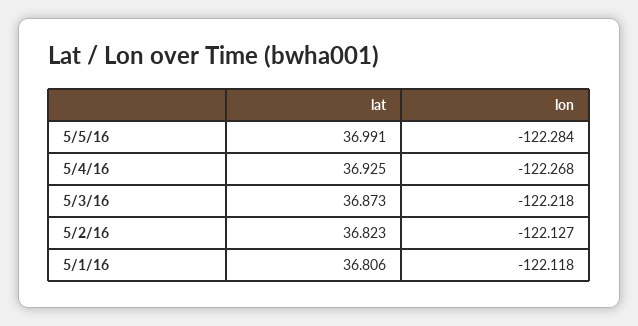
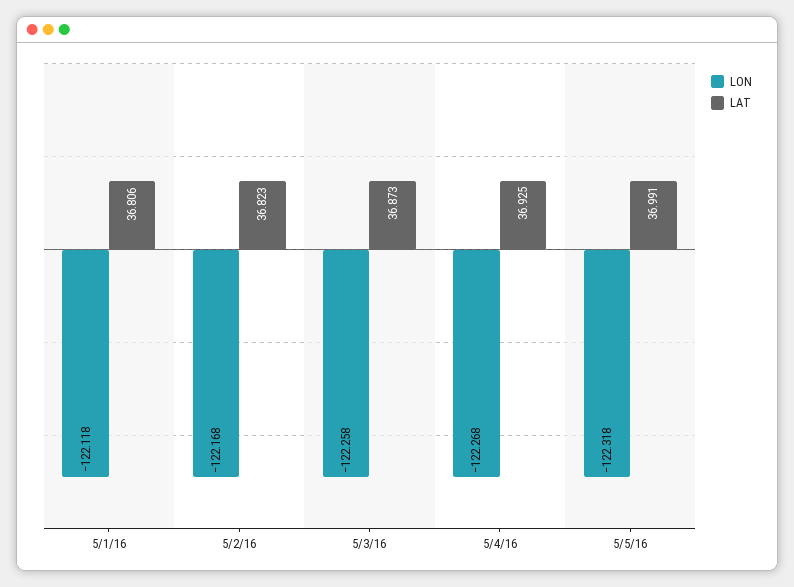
lon, 5/5/16: -122.284 -> -122.318
lon, 5/3/16: -122.218 -> -122.258
lon, 5/2/16: -122.127 -> -122.168

